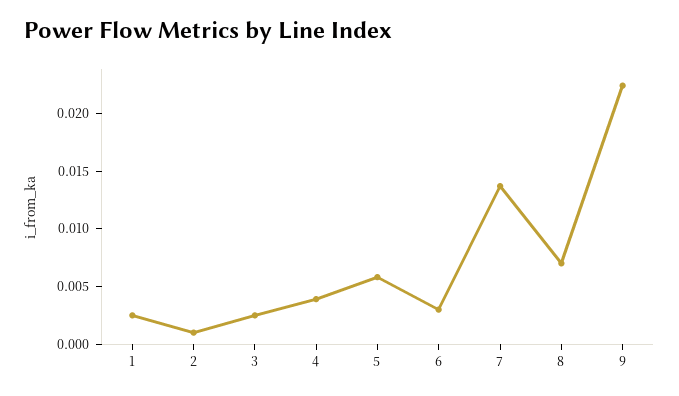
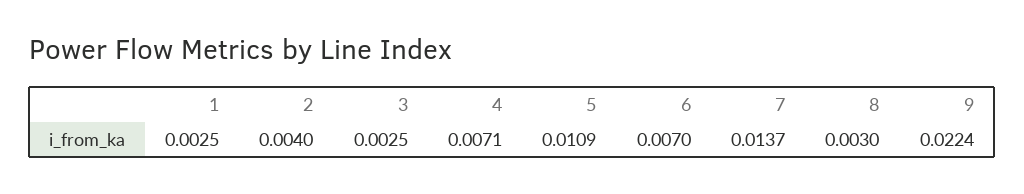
2: 0.001 -> 0.004
4: 0.004 -> 0.0071
5: 0.006 -> 0.0109
6: 0.003 -> 0.007
8: 0.007 -> 0.003

